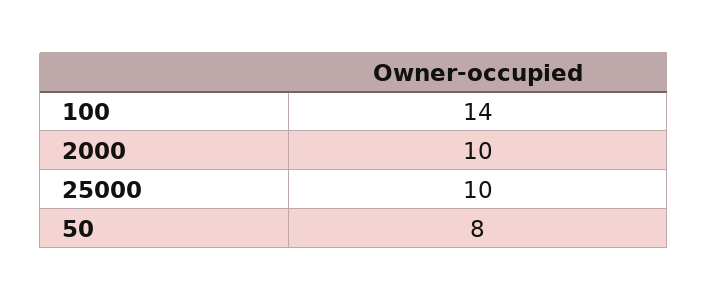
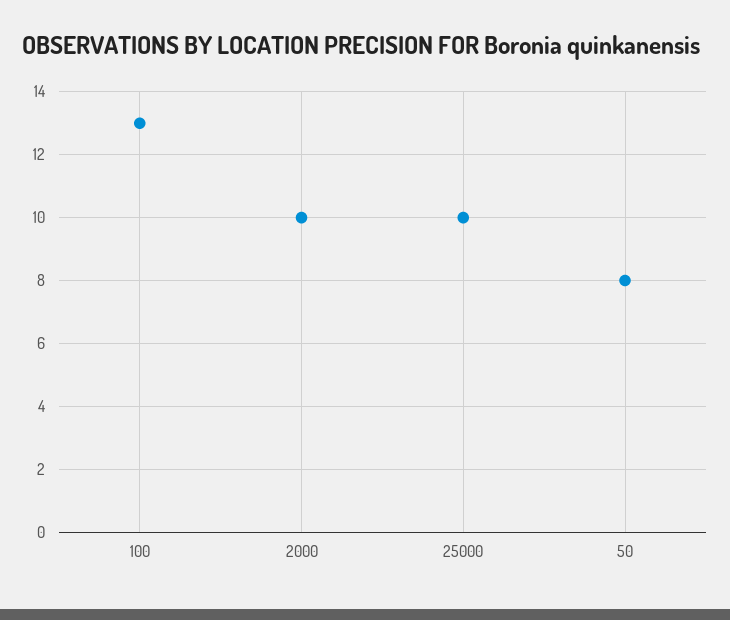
100: 14 -> 13

